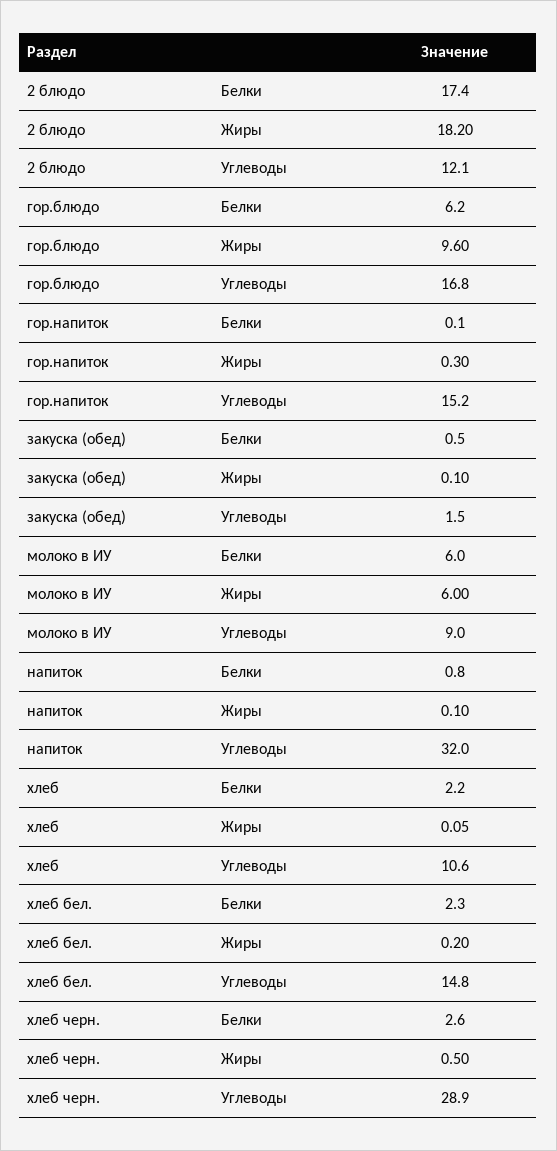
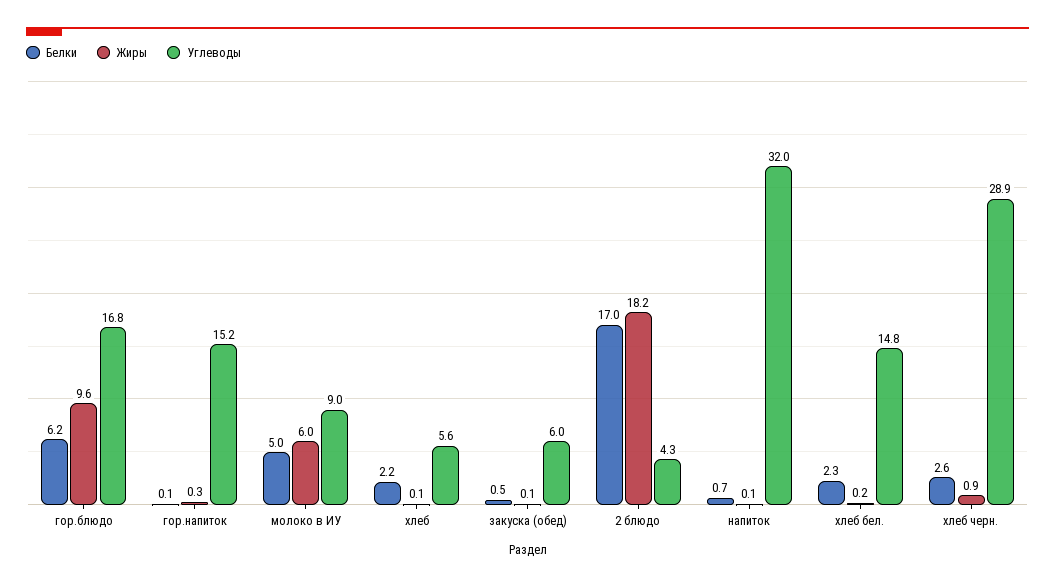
Белки, 2 блюдо: 17.4 -> 17
Углеводы, 2 блюдо: 12.1 -> 4.3
Углеводы, закуска (обед): 1.5 -> 6
Белки, молоко в ИУ: 6 -> 5
Белки, напиток: 0.8 -> 0.7
Углеводы, хлеб: 10.6 -> 5.6
Жиры, хлеб черн.: 0.5 -> 0.9

